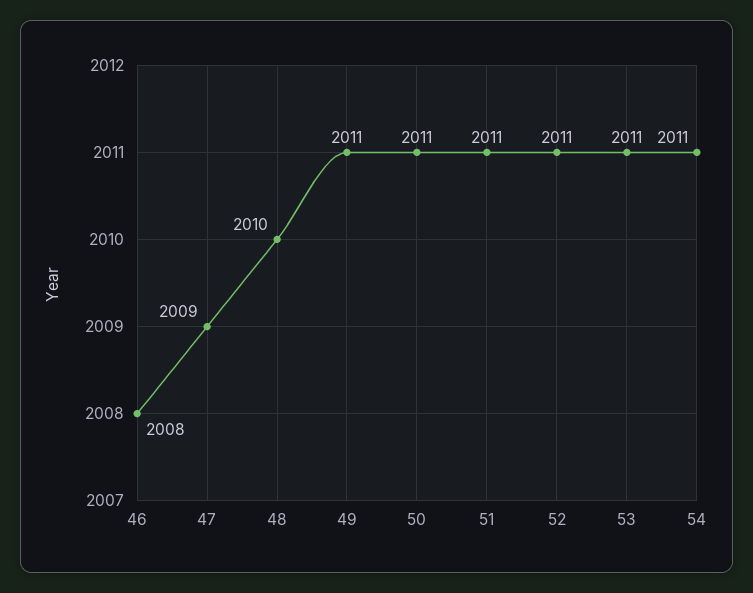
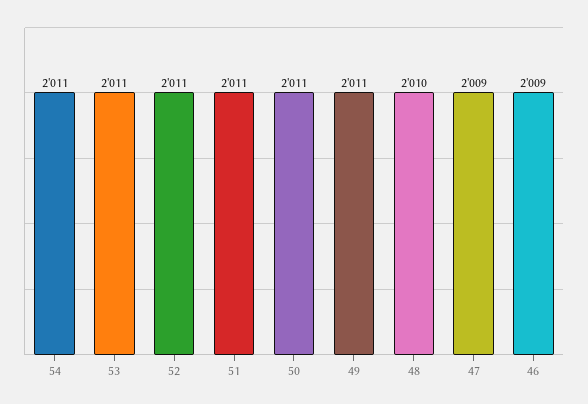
46: 2008 -> 2009

